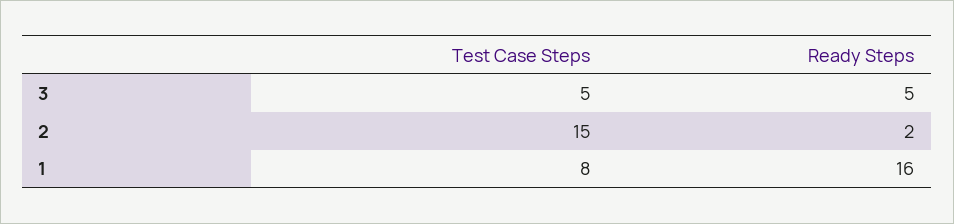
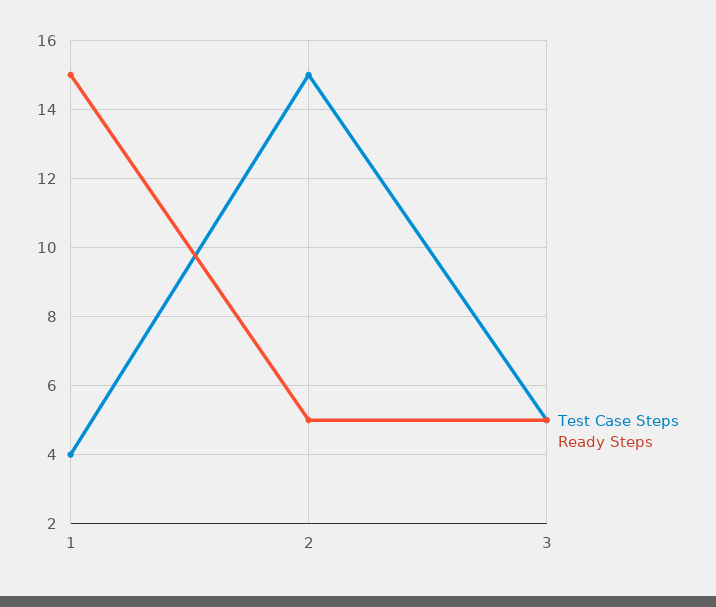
Ready Steps, 2: 2 -> 5
Test Case Steps, 1: 8 -> 4
Ready Steps, 1: 16 -> 15

